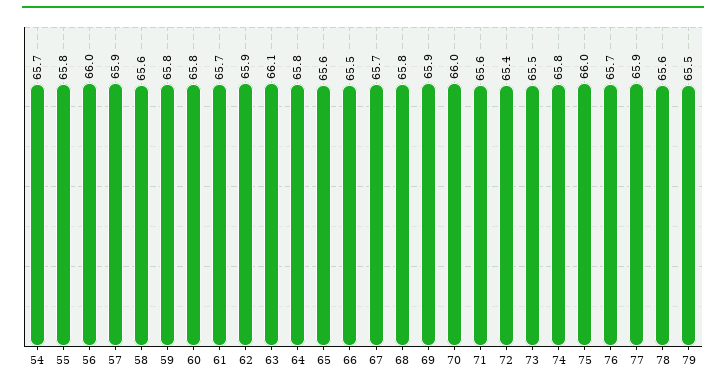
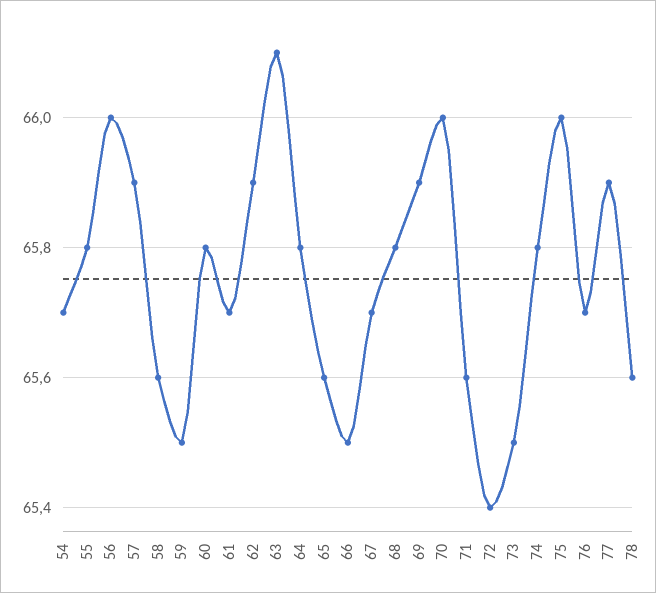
59: 65.8 -> 65.5
79: 65.5 -> none

